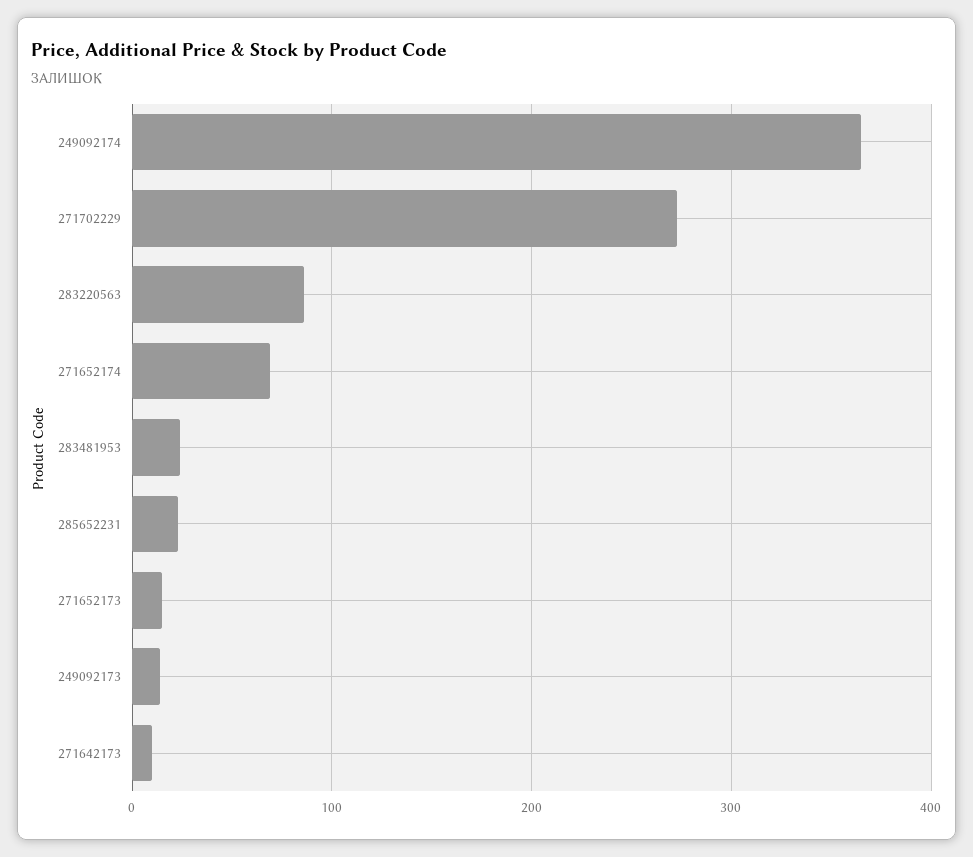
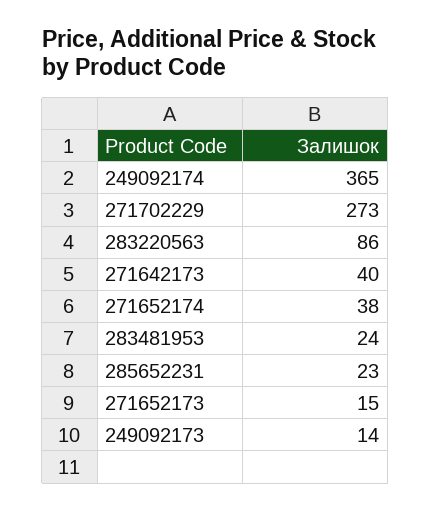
271652174: 70 -> 38
271642173: 10 -> 40

